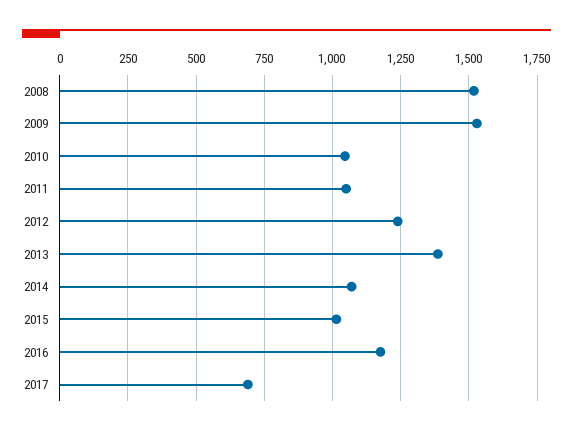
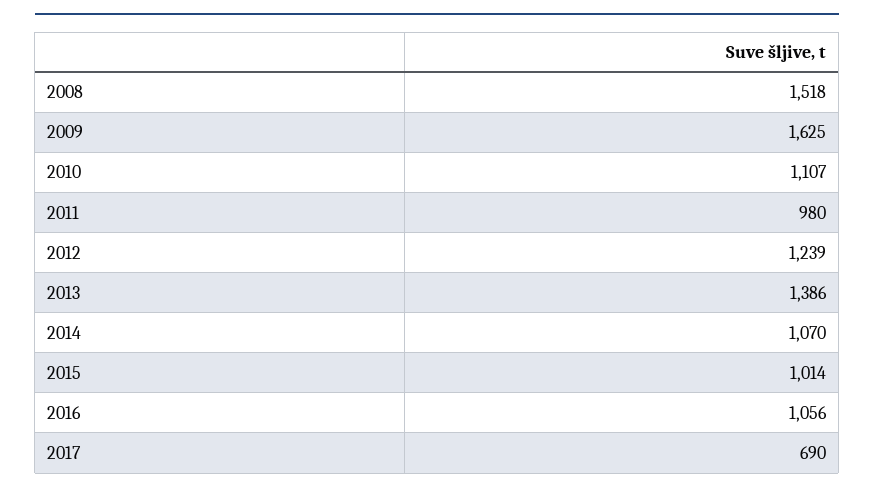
2009: 1525 -> 1625
2010: 1050 -> 1107
2011: 1050 -> 980
2016: 1175 -> 1056

